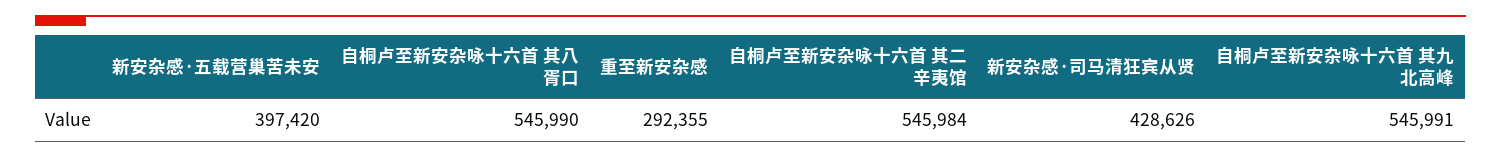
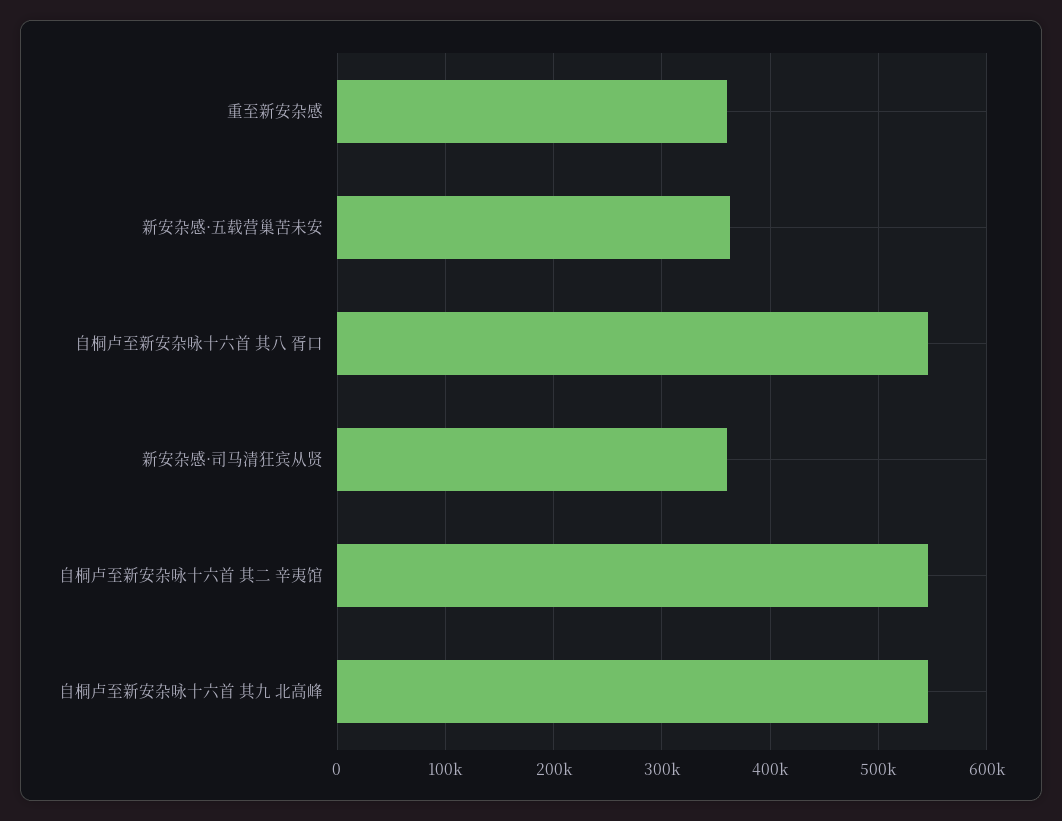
新安杂感·五载营巢苦未安: 397420 -> 360000
重至新安杂感: 292355 -> 360000
新安杂感·司马清狂宾从贤: 428626 -> 360000

